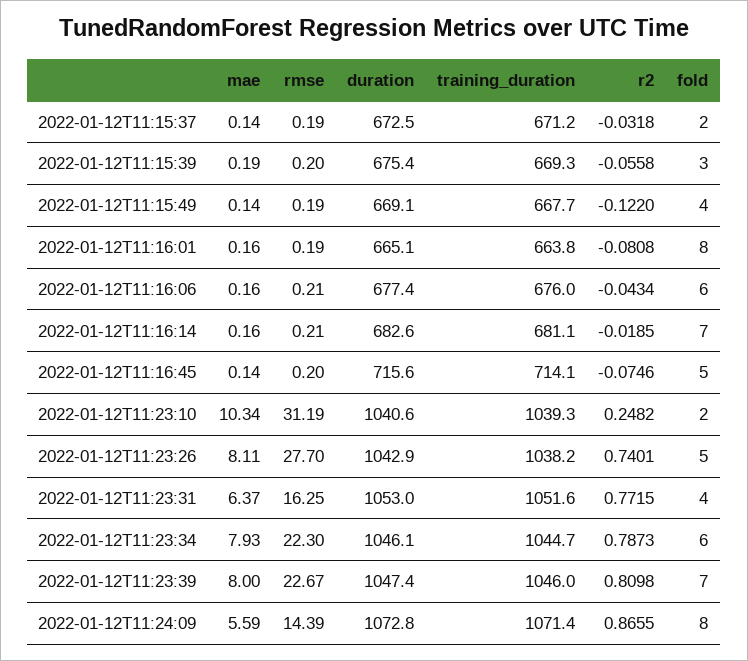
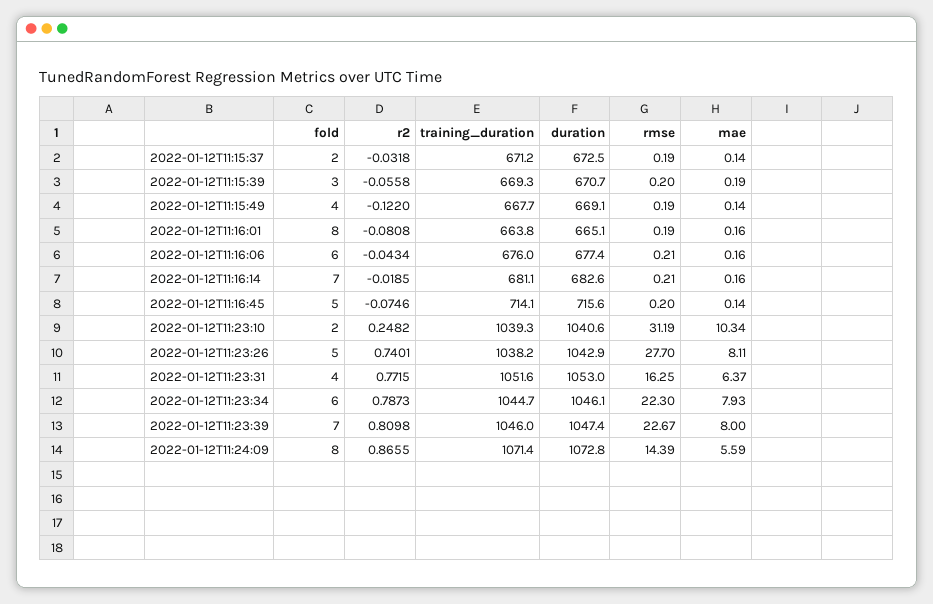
duration, 2022-01-12T11:15:39: 675.4 -> 670.7

